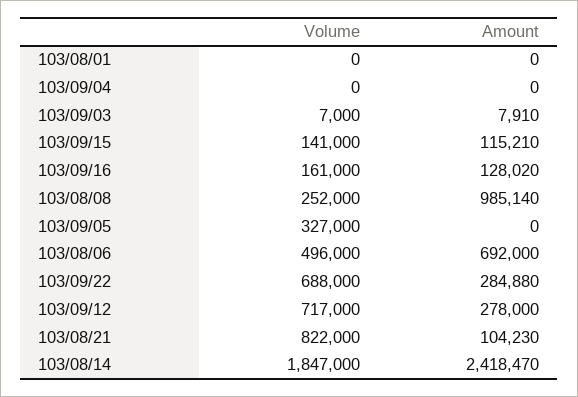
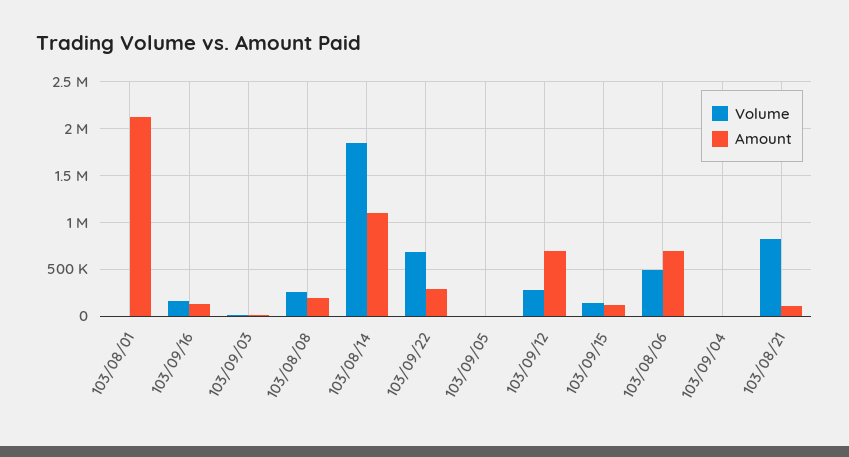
Amount, 103/08/01: 0 -> 2100000
Amount, 103/08/08: 985140 -> 200000
Volume, 103/09/05: 327000 -> 0
Volume, 103/09/12: 717000 -> 300000
Amount, 103/09/12: 278000 -> 700000
Amount, 103/08/14: 2418470 -> 1100000

